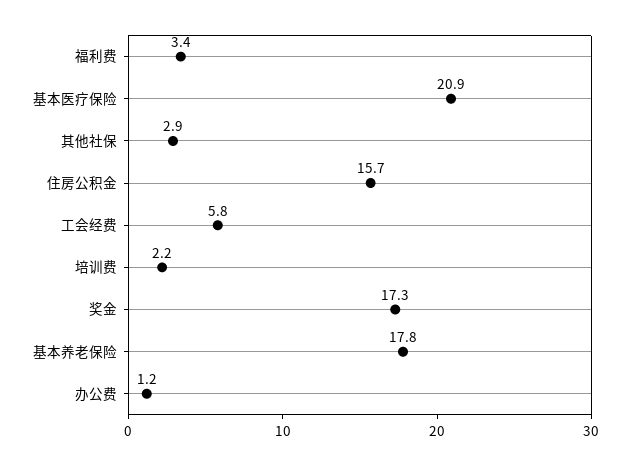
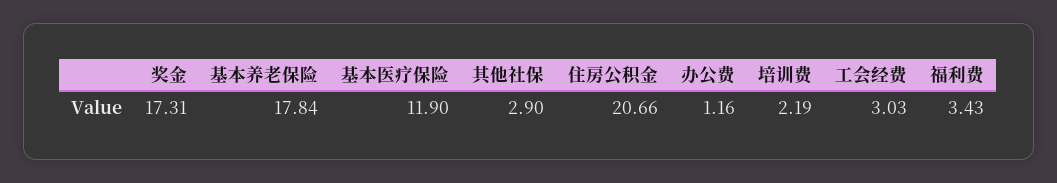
基本医疗保险: 20.9 -> 11.9
住房公积金: 15.7 -> 20.66
工会经费: 5.8 -> 3.03

